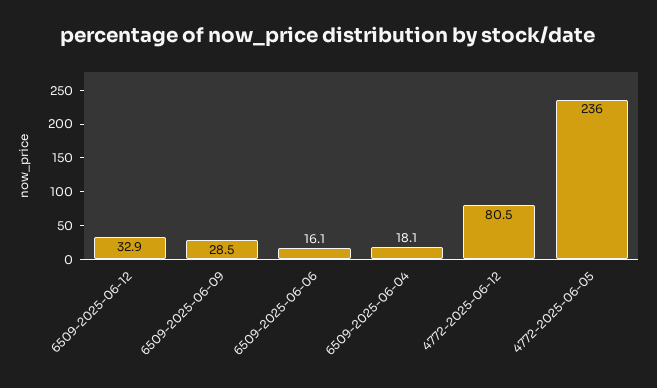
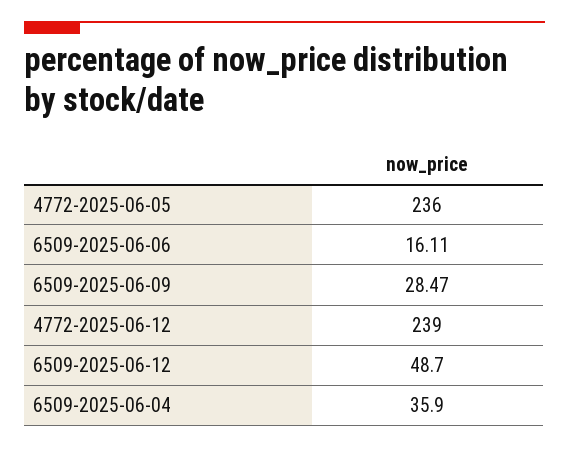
6509-2025-06-12: 32.9 -> 48.7
6509-2025-06-04: 18.1 -> 35.9
4772-2025-06-12: 80.5 -> 239

